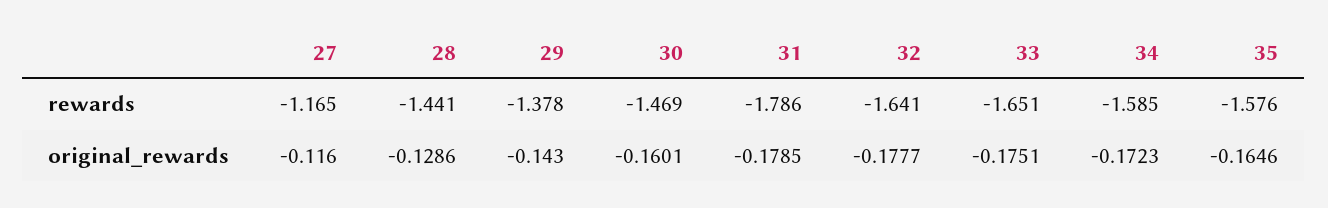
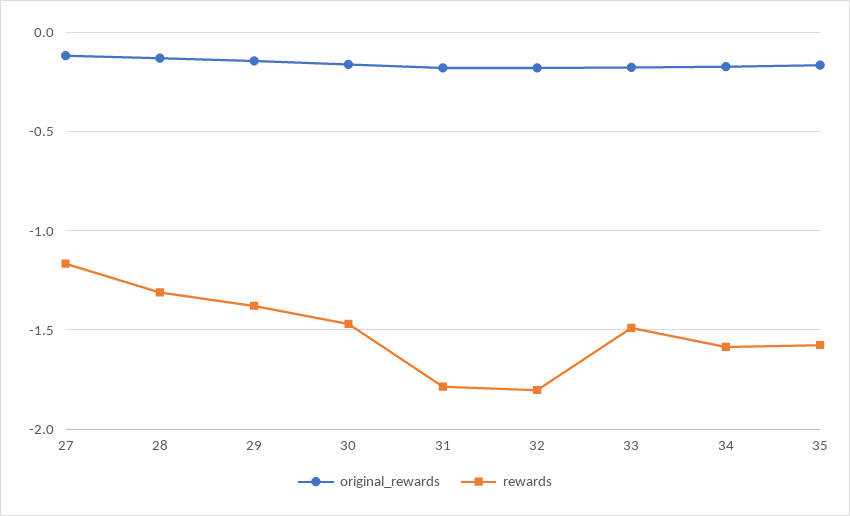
rewards, 28: -1.441 -> -1.3
rewards, 32: -1.641 -> -1.8
rewards, 33: -1.651 -> -1.5

